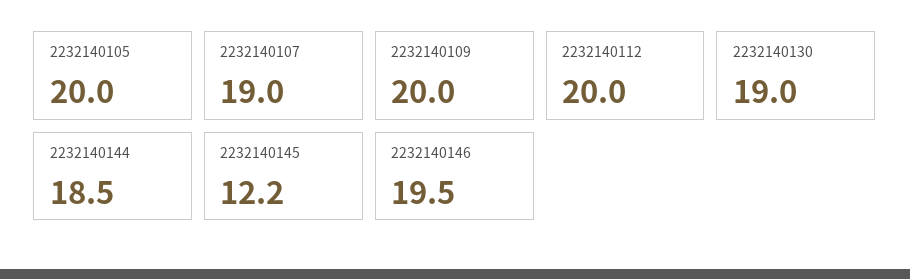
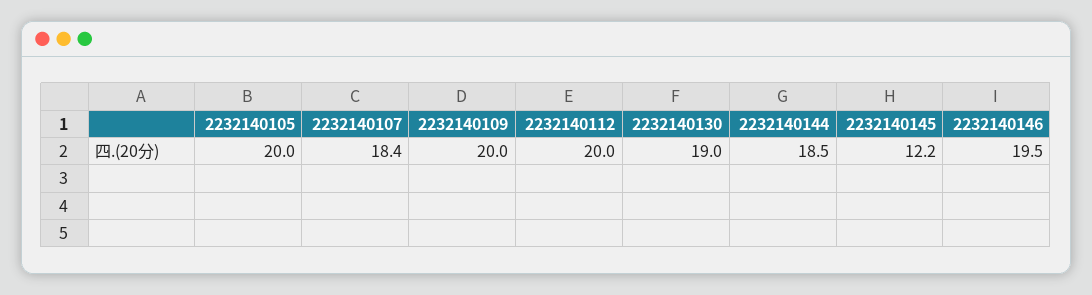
2232140107: 19 -> 18.4

